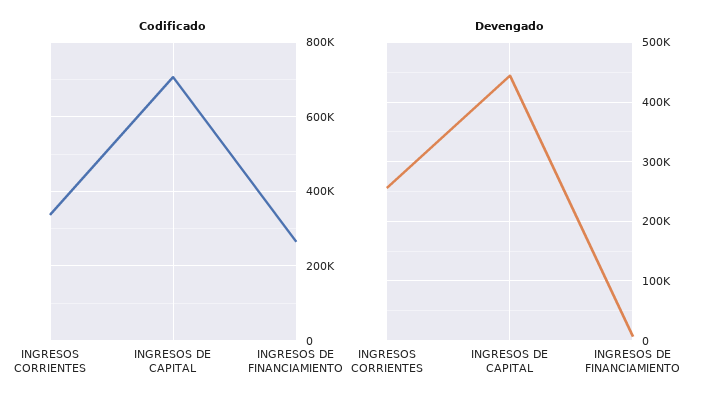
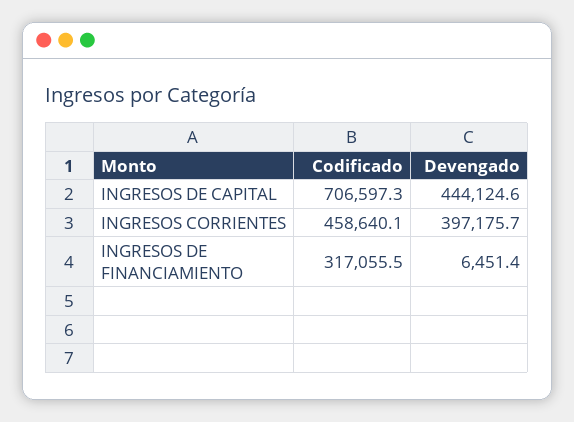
Codificado, INGRESOS CORRIENTES: 340000 -> 458640.1
Codificado, INGRESOS DE FINANCIAMIENTO: 260000 -> 317055.5
Devengado, INGRESOS CORRIENTES: 260000 -> 397175.7

